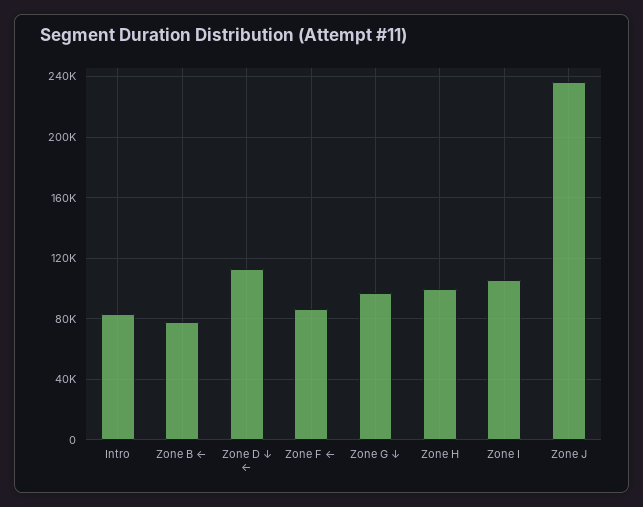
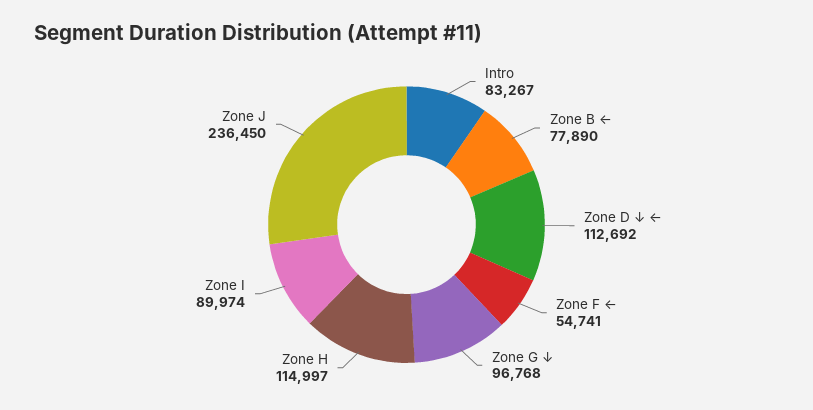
Zone F ←: 85000 -> 54741
Zone H: 100000 -> 114997
Zone I: 105000 -> 89974

